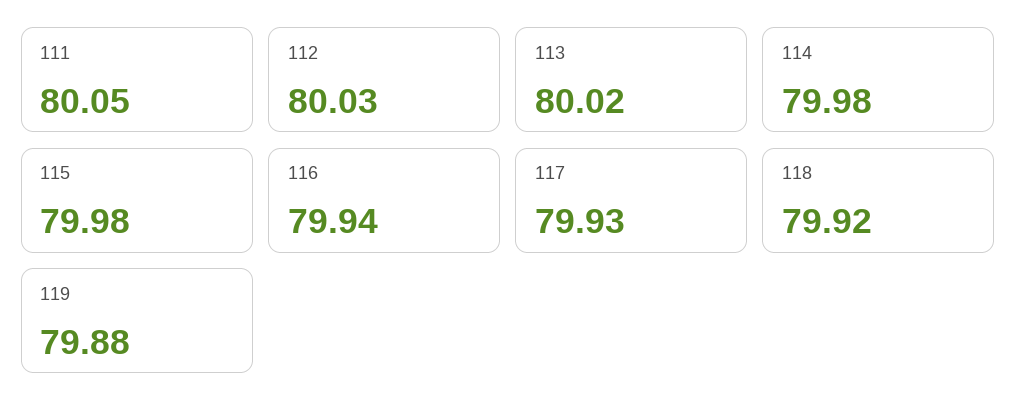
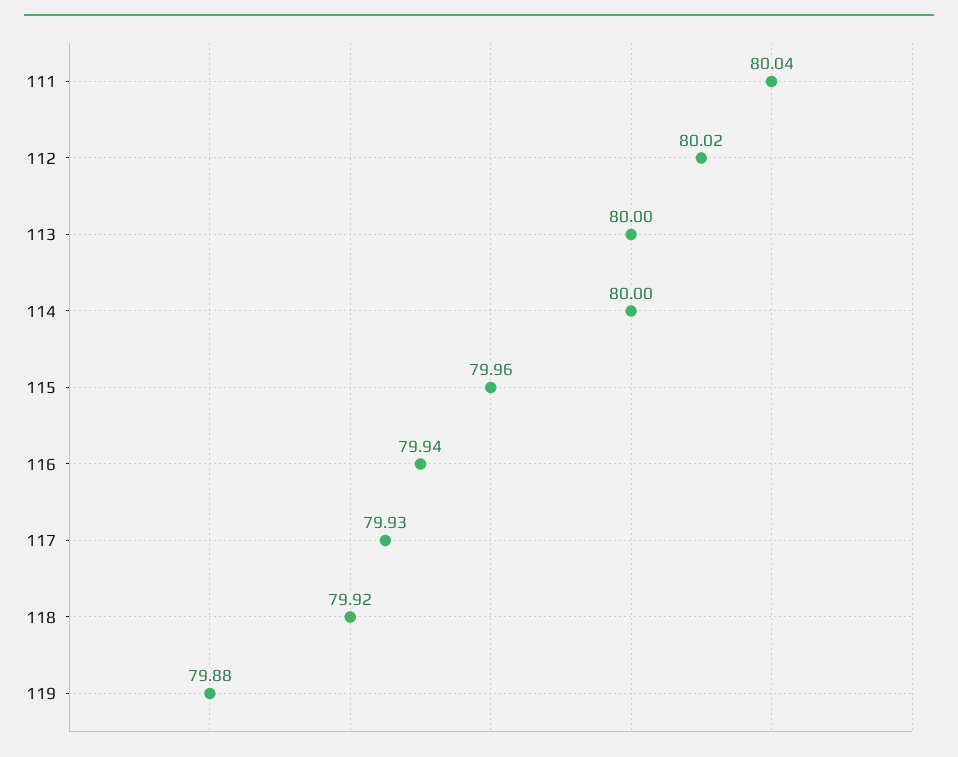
111: 80.05 -> 80.04
112: 80.03 -> 80.02
113: 80.02 -> 80
114: 79.98 -> 80
115: 79.98 -> 79.96

